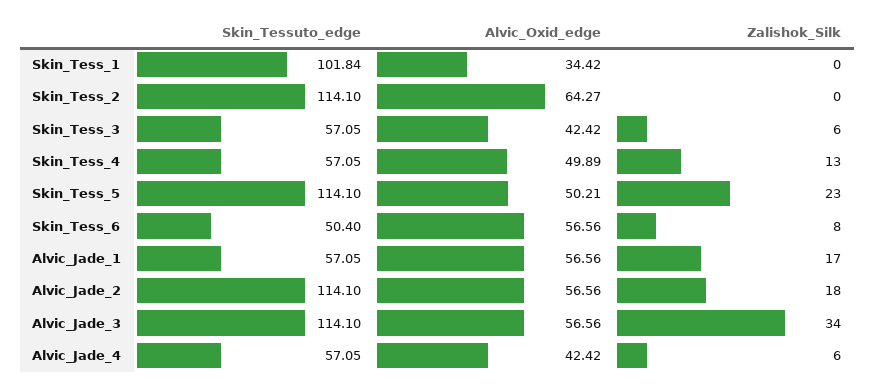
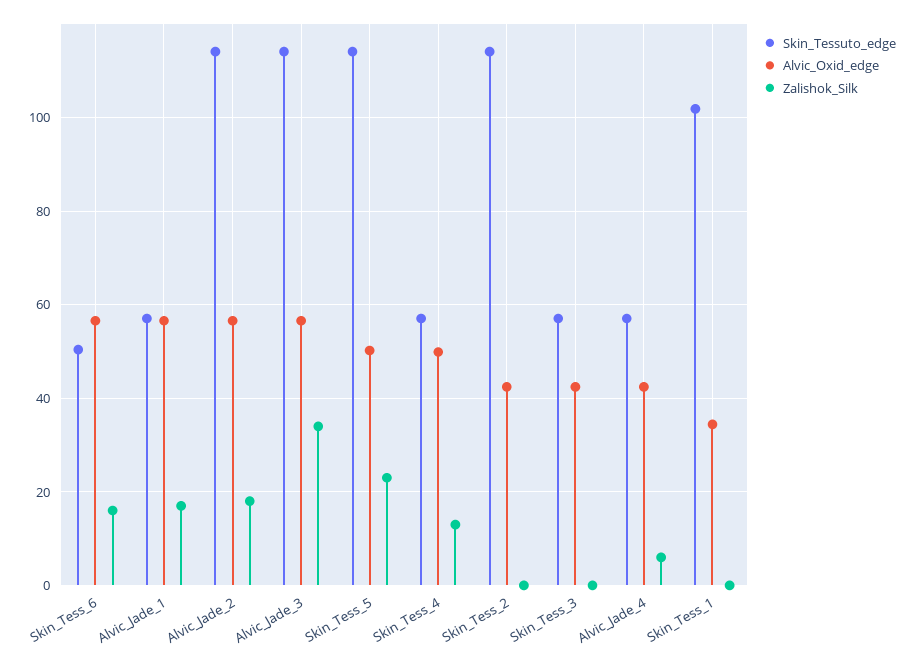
Alvic_Oxid_edge, Skin_Tess_2: 64.27 -> 42
Zalishok_Silk, Skin_Tess_3: 6 -> 0
Zalishok_Silk, Skin_Tess_6: 8 -> 16

